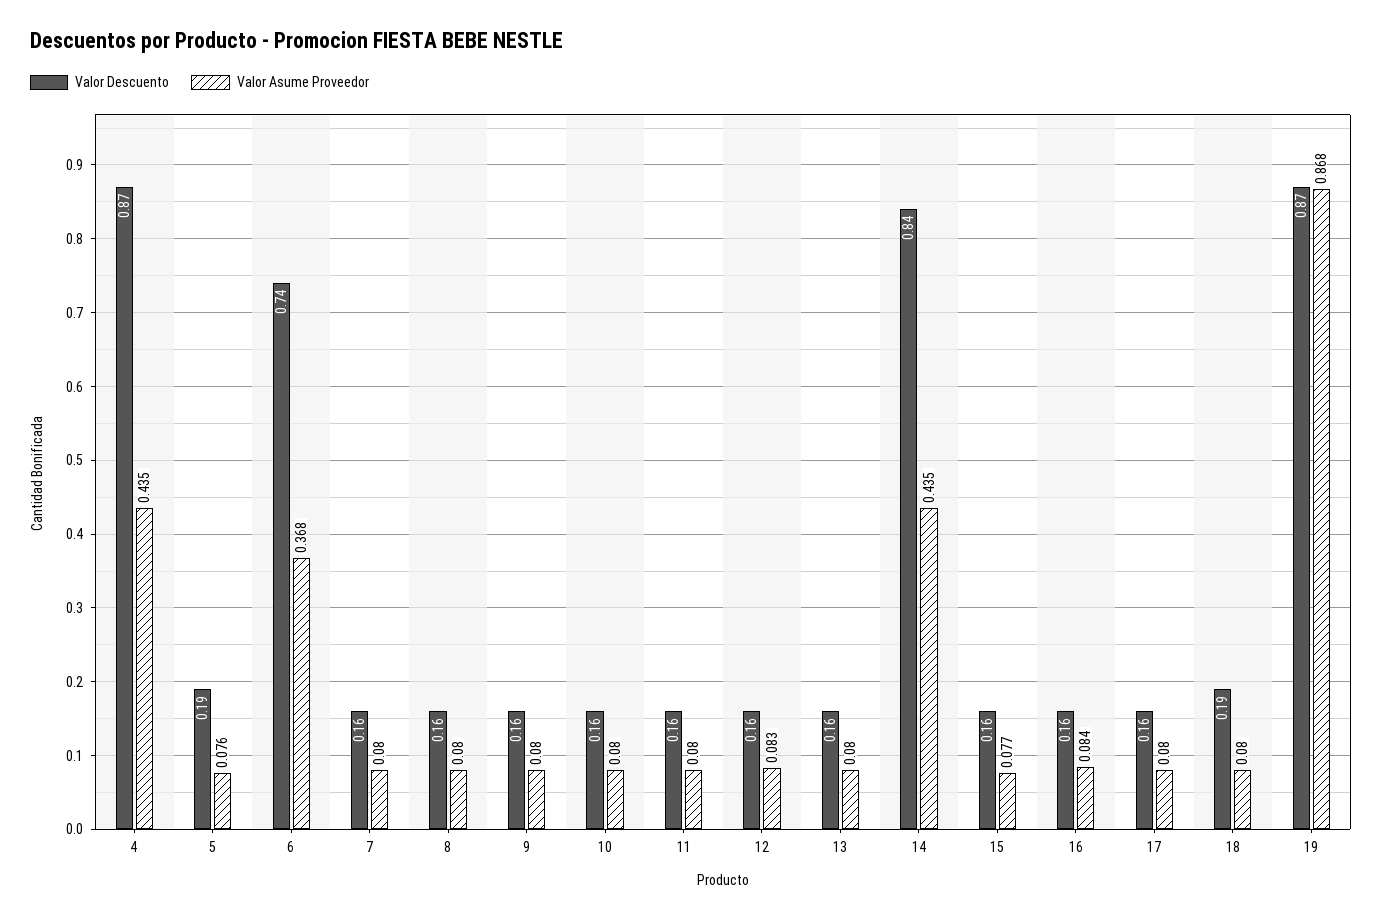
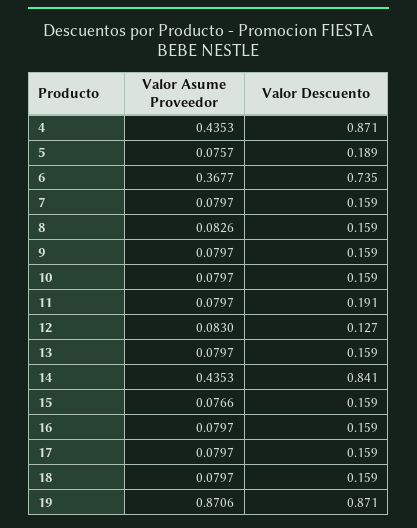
Valor Asume Proveedor, 8: 0.08 -> 0.0826
Valor Descuento, 11: 0.16 -> 0.191
Valor Descuento, 12: 0.16 -> 0.127
Valor Asume Proveedor, 16: 0.084 -> 0.0797
Valor Descuento, 18: 0.19 -> 0.159
Valor Asume Proveedor, 19: 0.868 -> 0.8706

